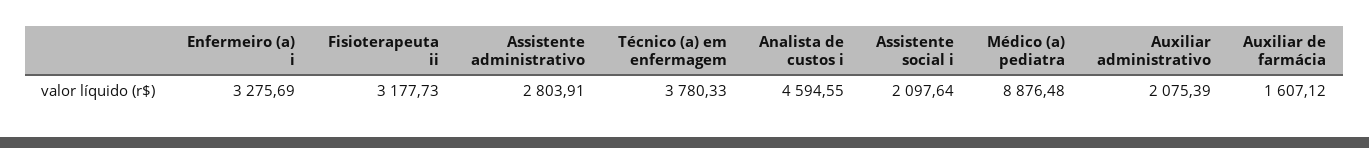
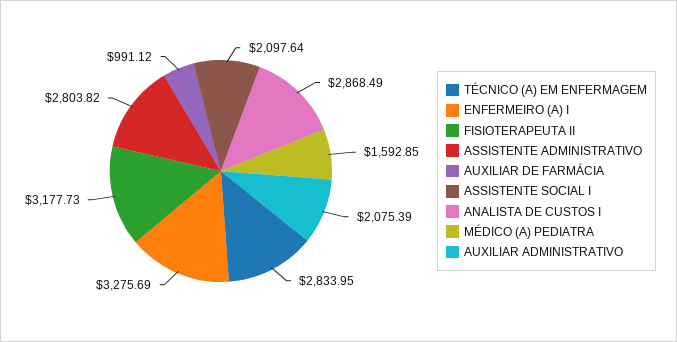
Assistente administrativo: 2803.91 -> 2803.82
Técnico (a) em enfermagem: 3780.33 -> 2833.95
Analista de custos i: 4594.55 -> 2868.49
Médico (a) pediatra: 8876.48 -> 1592.85
Auxiliar de farmácia: 1607.12 -> 991.12

